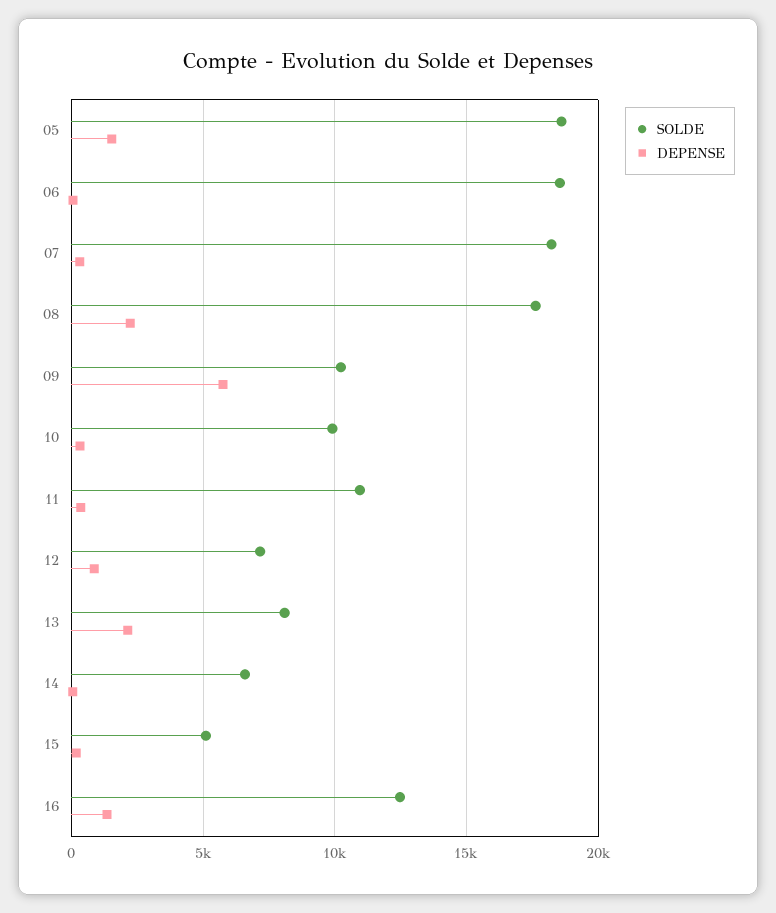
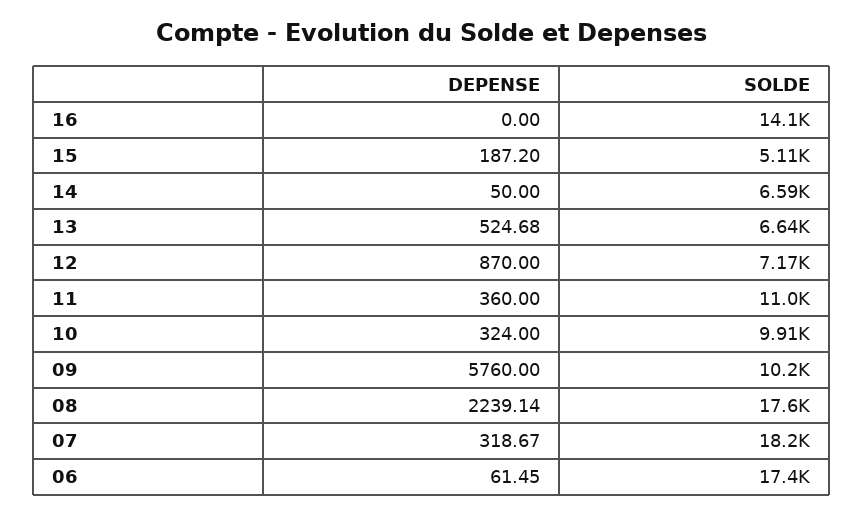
SOLDE, 05: 18500 -> none
DEPENSE, 05: 1500 -> none
SOLDE, 06: 18500 -> 17400
SOLDE, 13: 8000 -> 6640
DEPENSE, 13: 2000 -> 524.68
SOLDE, 16: 12500 -> 14100
DEPENSE, 16: 1500 -> 0

